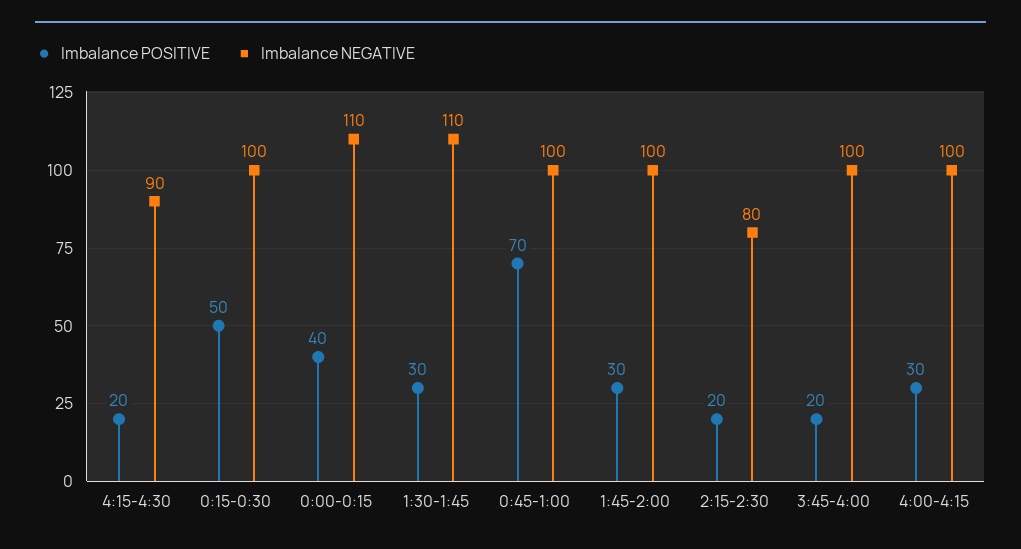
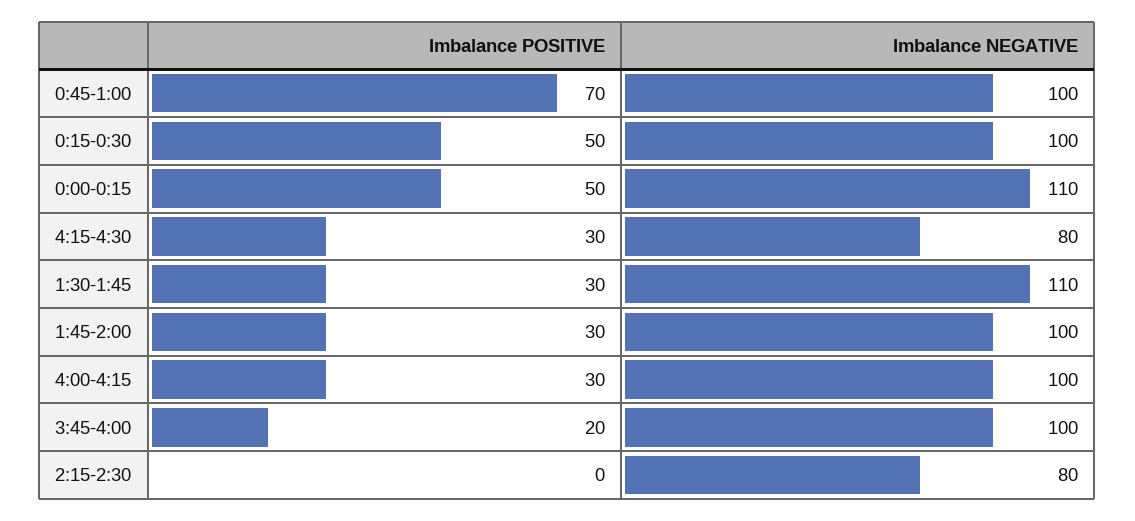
Imbalance POSITIVE, 4:15-4:30: 20 -> 30
Imbalance NEGATIVE, 4:15-4:30: 90 -> 80
Imbalance POSITIVE, 0:00-0:15: 40 -> 50
Imbalance POSITIVE, 2:15-2:30: 20 -> 0

